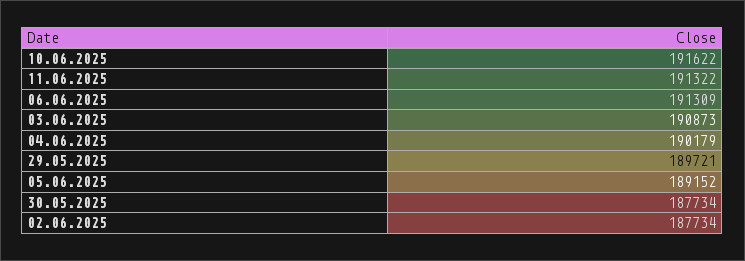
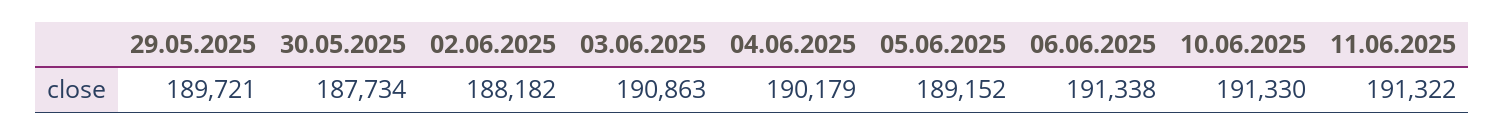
10.06.2025: 191622 -> 191330
06.06.2025: 191309 -> 191338
03.06.2025: 190873 -> 190863
02.06.2025: 187734 -> 188182

